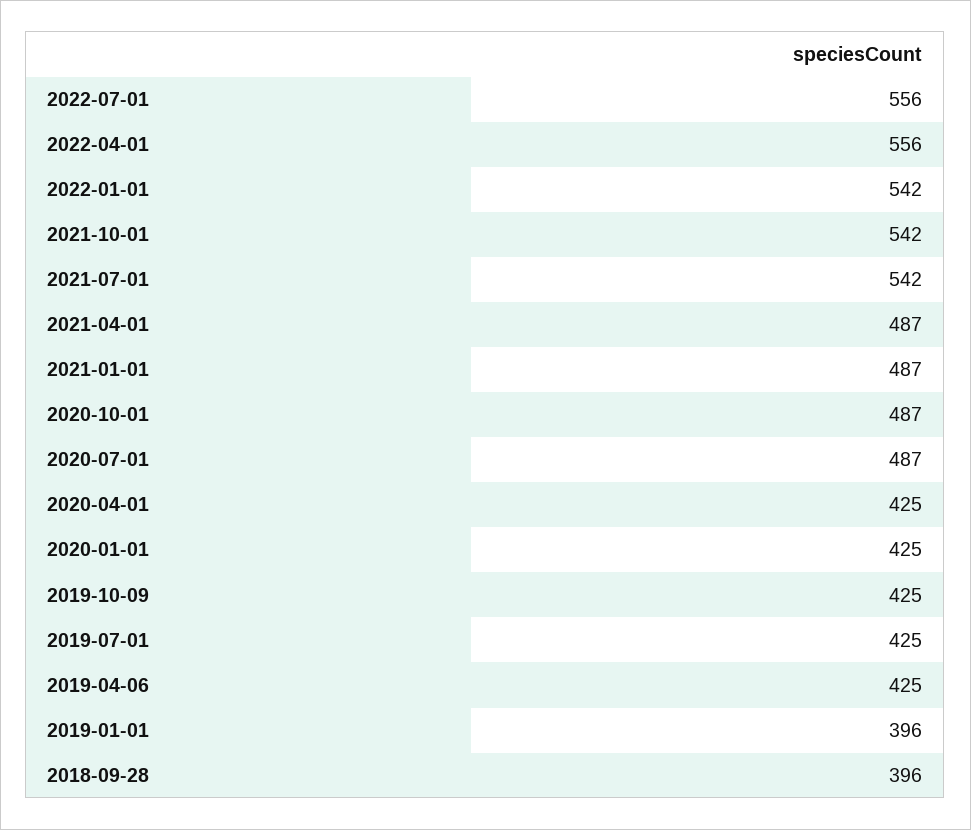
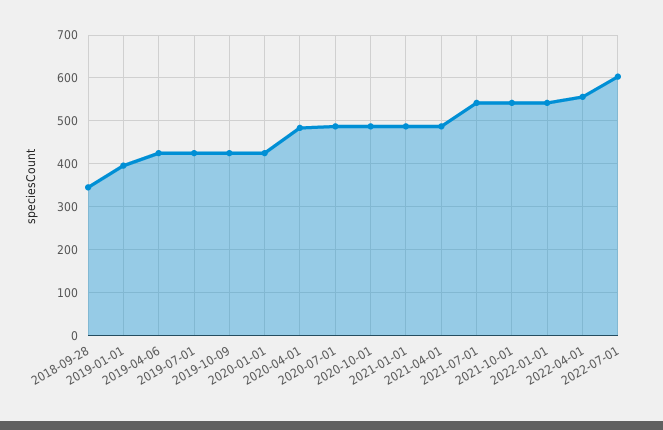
2022-07-01: 556 -> 600
2020-04-01: 425 -> 480
2018-09-28: 396 -> 340

